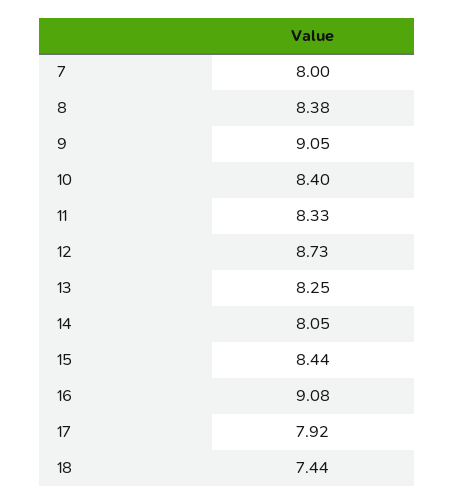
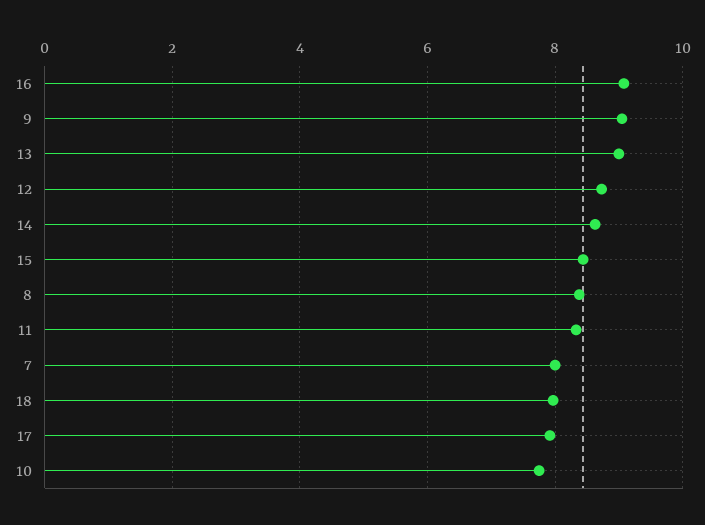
10: 8.4 -> 7.8
13: 8.25 -> 9
14: 8.05 -> 8.6
18: 7.44 -> 8

